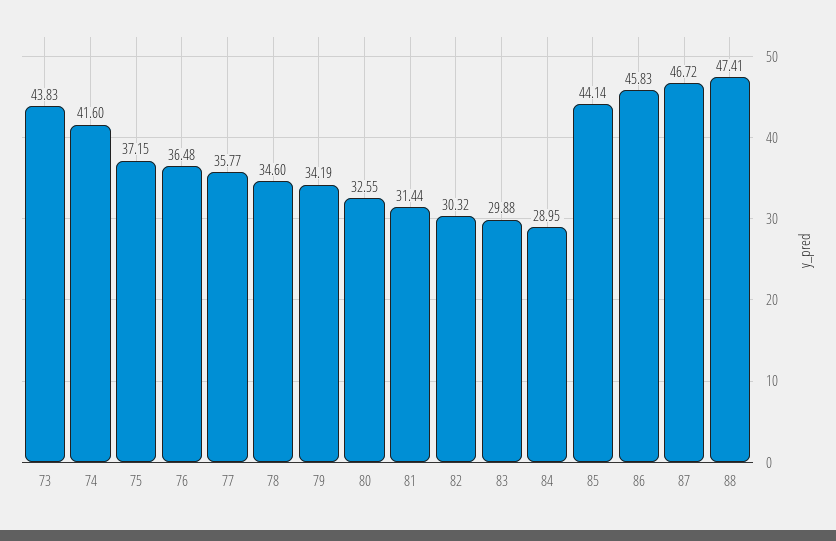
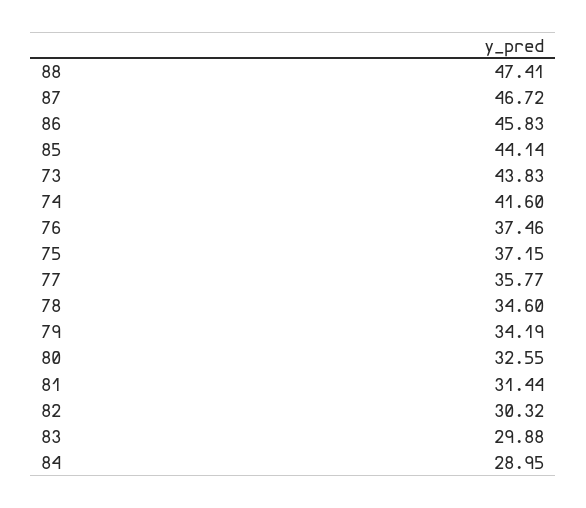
76: 36.48 -> 37.46

